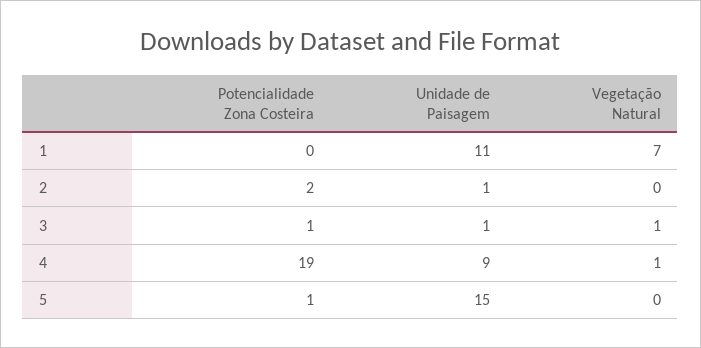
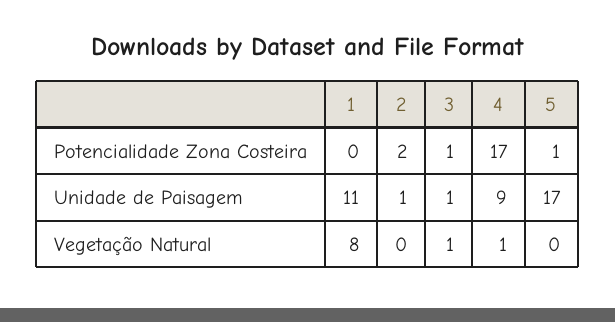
Vegetação Natural, 1: 7 -> 8
Potencialidade Zona Costeira, 4: 19 -> 17
Unidade de Paisagem, 5: 15 -> 17

